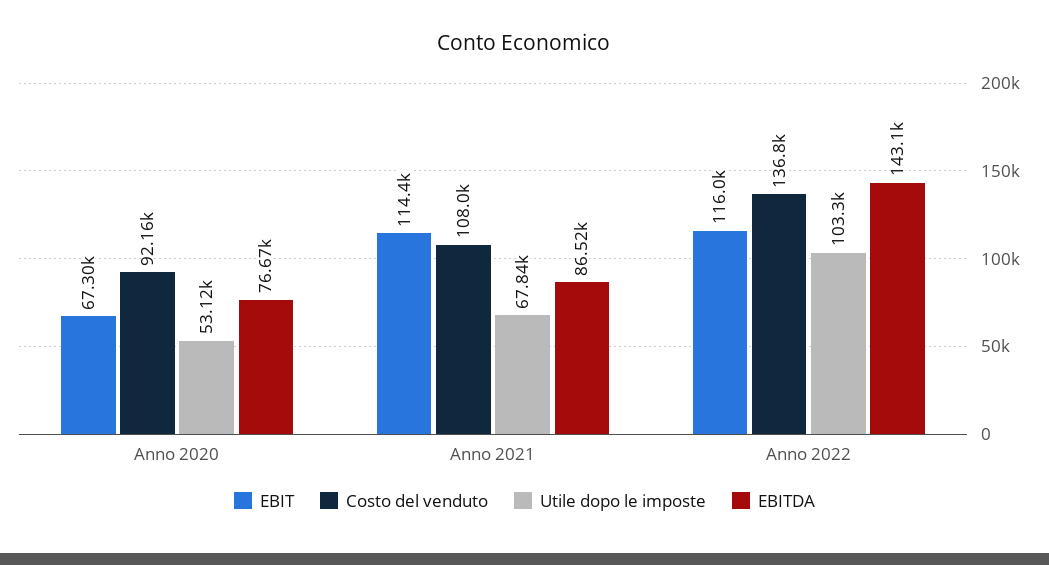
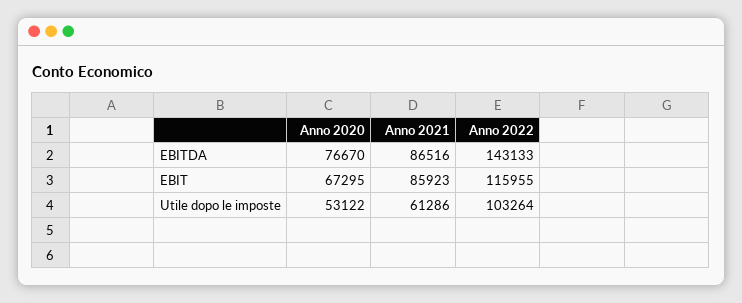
Costo del venduto, Anno 2020: 92160 -> none
EBIT, Anno 2021: 114400 -> 85923
Costo del venduto, Anno 2021: 108000 -> none
Utile dopo le imposte, Anno 2021: 67840 -> 61286
Costo del venduto, Anno 2022: 136800 -> none

